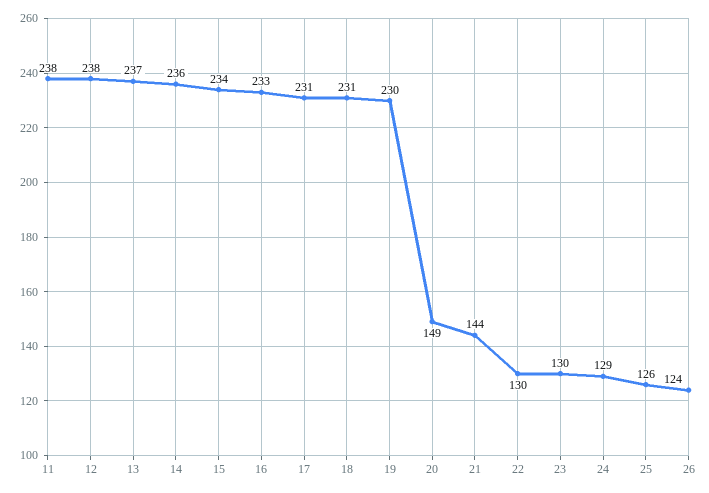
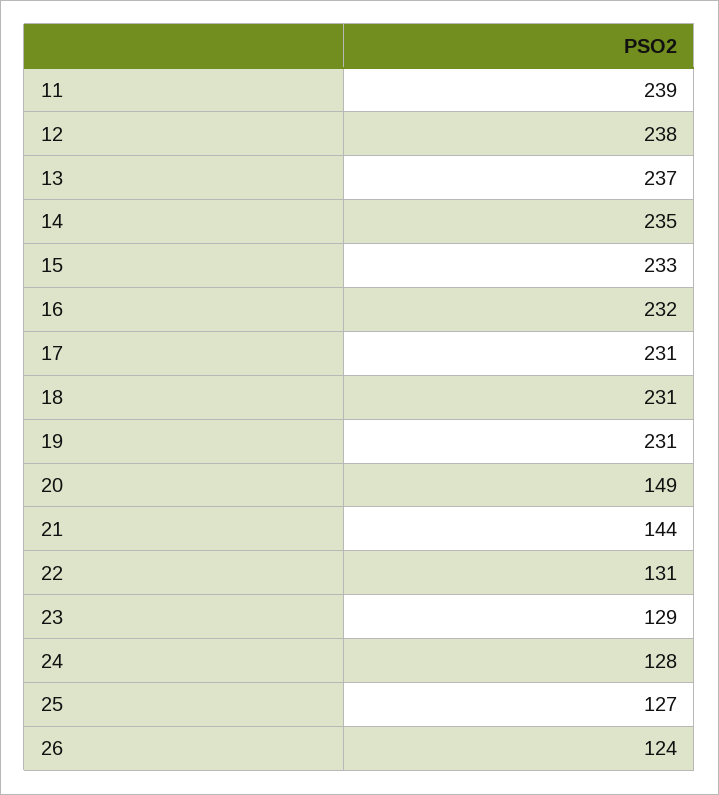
11: 238 -> 239
14: 236 -> 235
15: 234 -> 233
16: 233 -> 232
19: 230 -> 231
22: 130 -> 131
23: 130 -> 129
24: 129 -> 128
25: 126 -> 127

